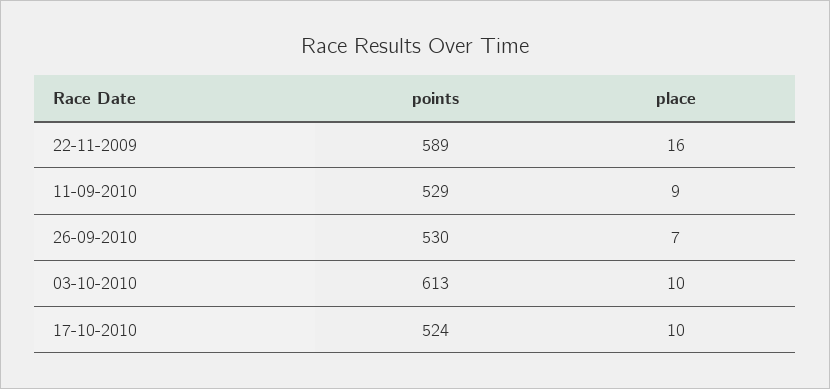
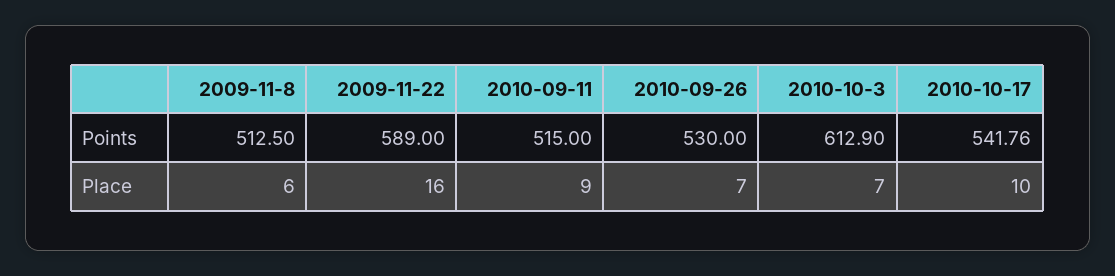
points, 11-09-2010: 529 -> 515
place, 03-10-2010: 10 -> 7
points, 17-10-2010: 524 -> 541.76
points, 2009-11-8: none -> 512.5
place, 2009-11-8: none -> 6

